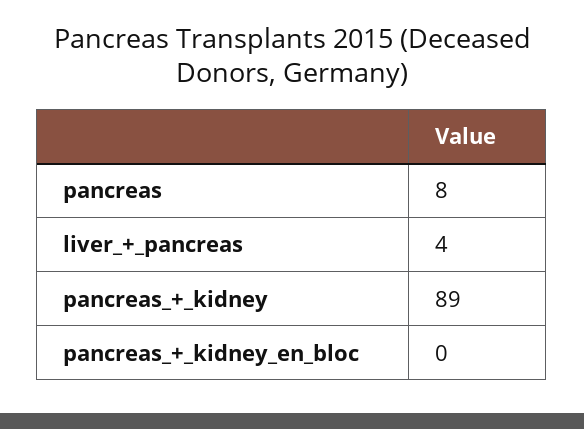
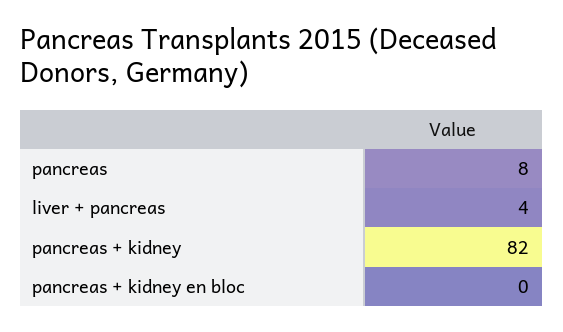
pancreas_+_kidney: 89 -> 82

